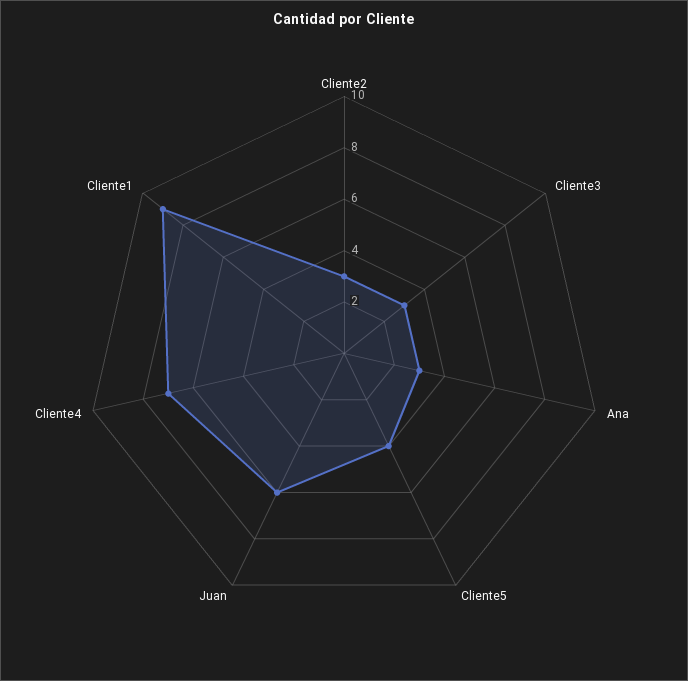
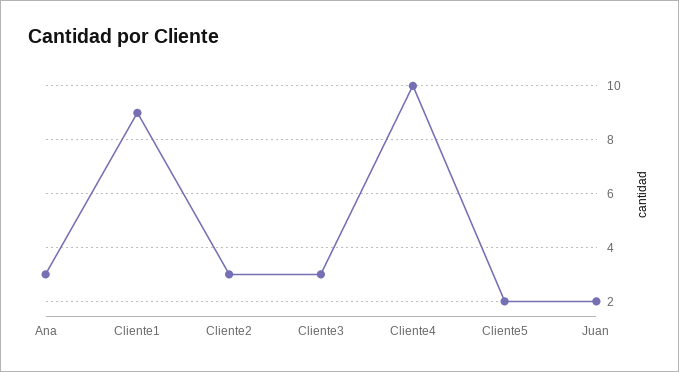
Cliente5: 4 -> 2
Juan: 6 -> 2
Cliente4: 7 -> 10

